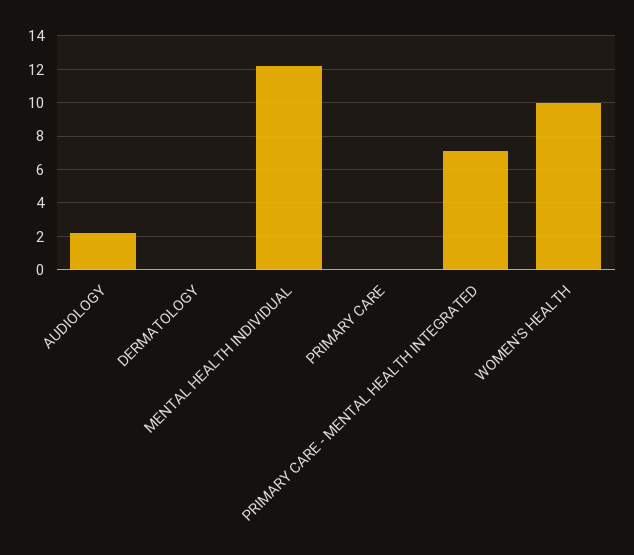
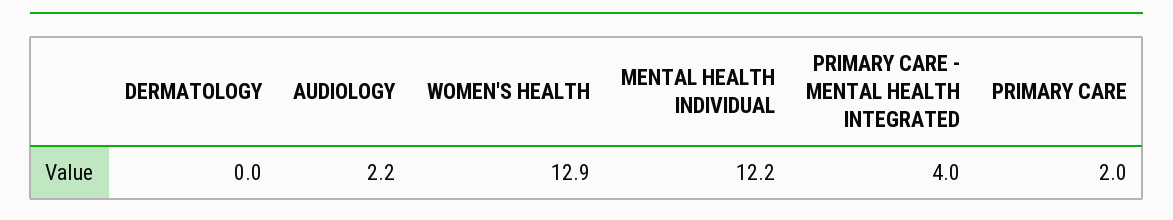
PRIMARY CARE: 0 -> 2
PRIMARY CARE - MENTAL HEALTH INTEGRATED: 7 -> 4
WOMEN'S HEALTH: 10 -> 12.9

